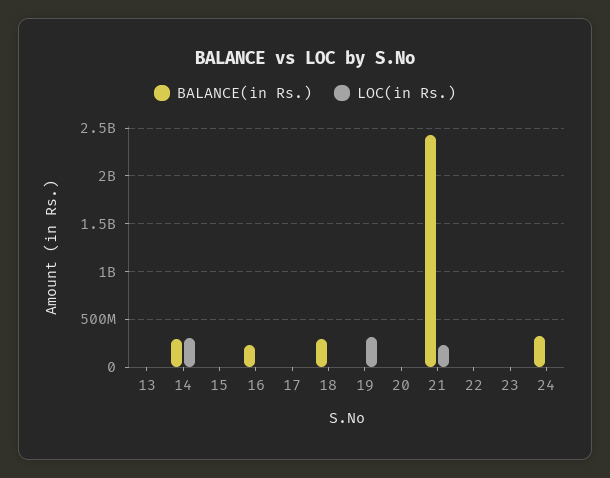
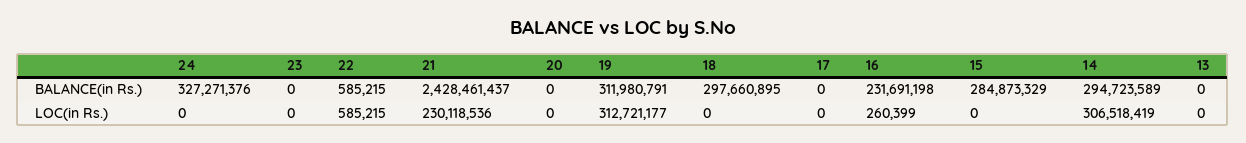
BALANCE(in Rs.), 15: 0 -> 284873329
BALANCE(in Rs.), 19: 0 -> 311980791

